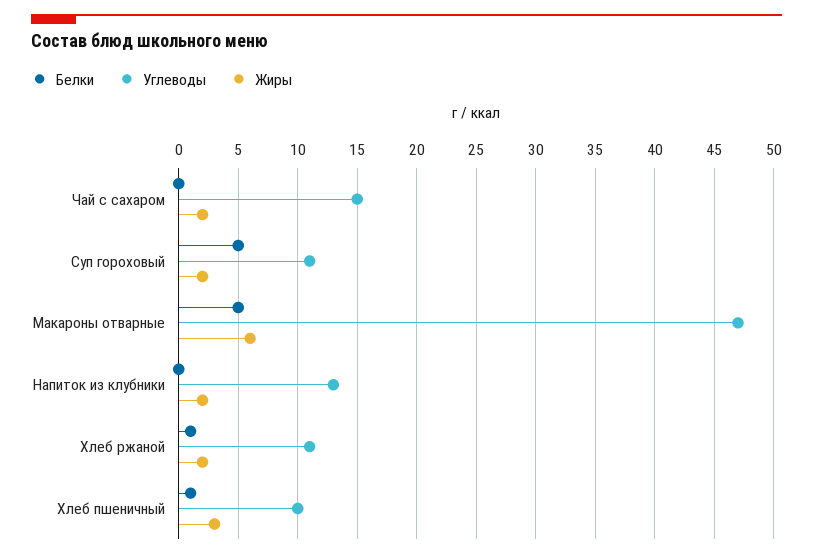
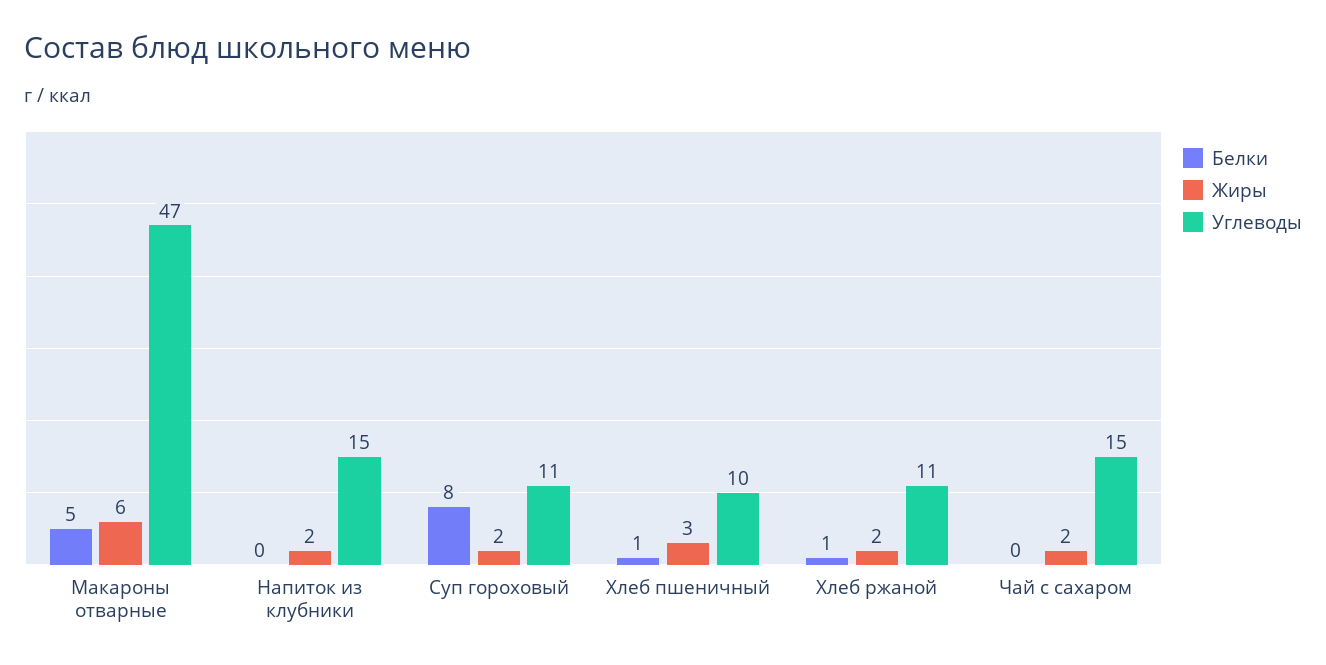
Белки, Суп гороховый: 5 -> 8
Углеводы, Напиток из клубники: 13 -> 15

